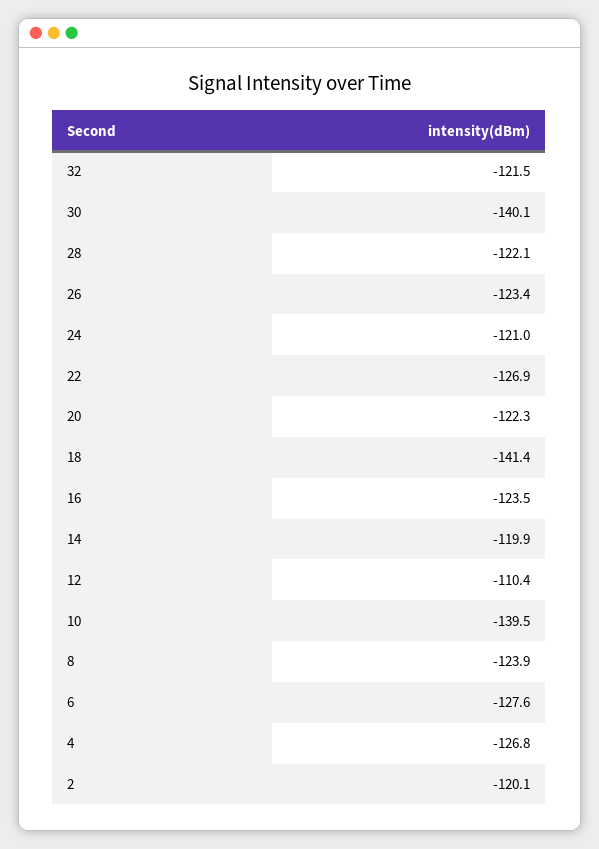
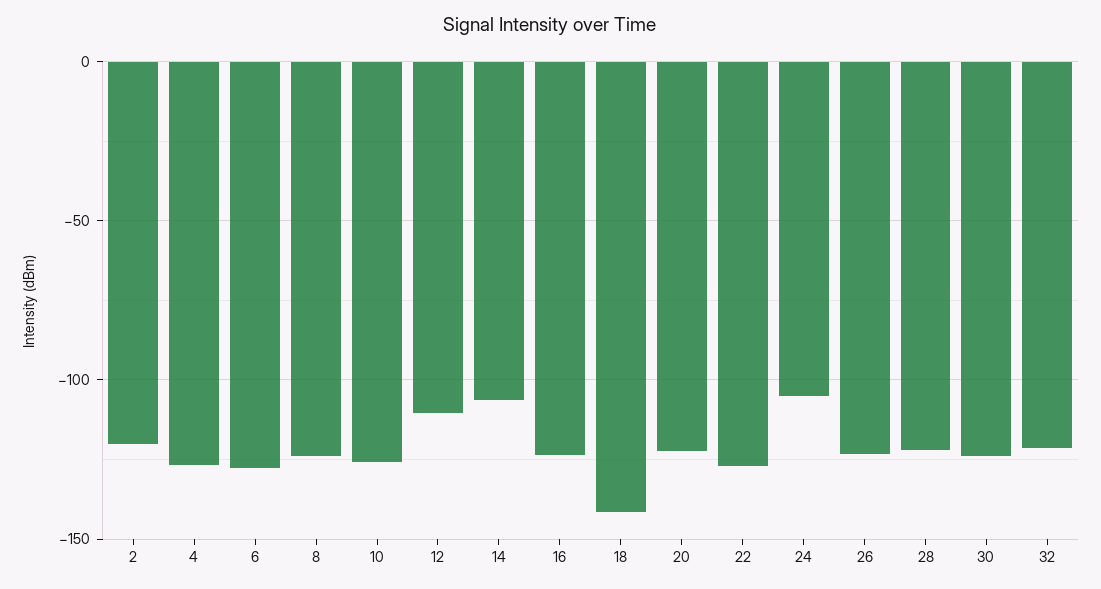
30: -140.1 -> -125
24: -121 -> -105
14: -119.9 -> -105
10: -139.5 -> -125

